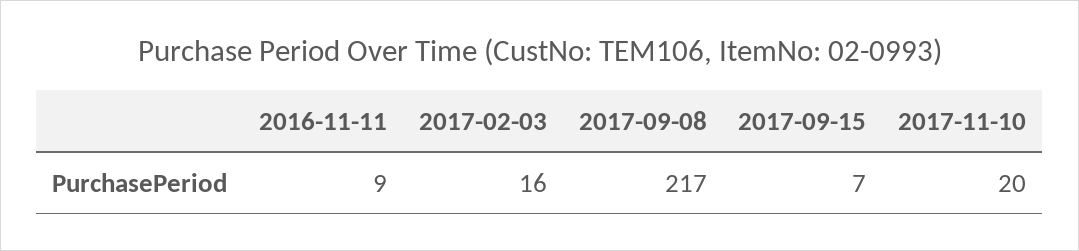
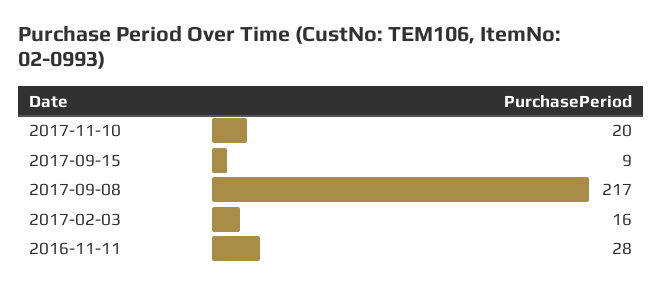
2016-11-11: 9 -> 28
2017-09-15: 7 -> 9

